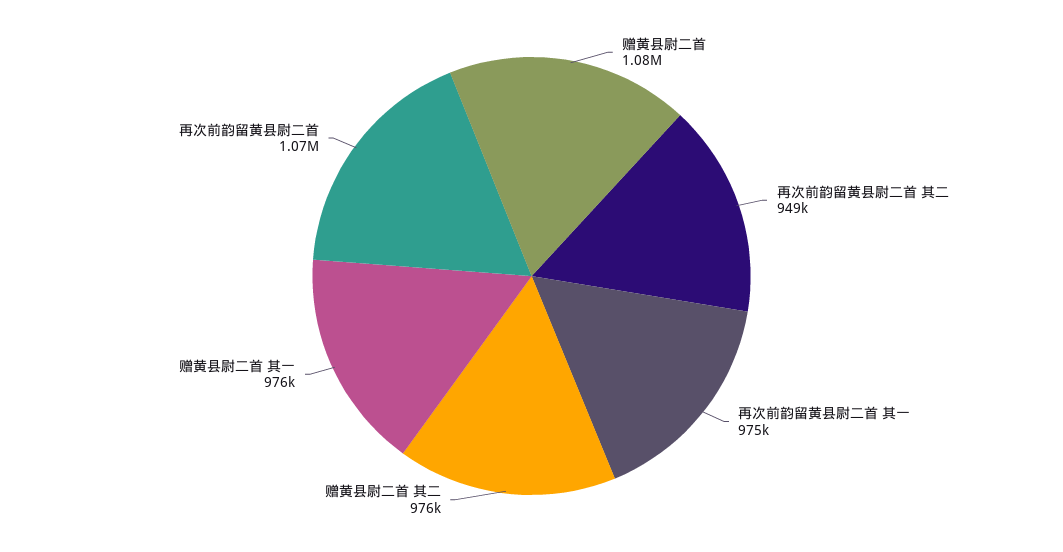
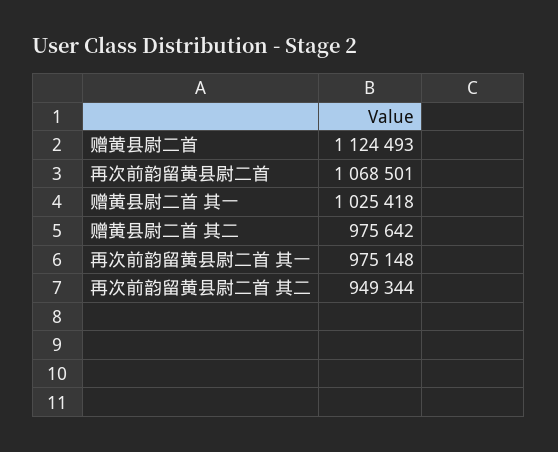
赠黄县尉二首: 1080000 -> 1124493
赠黄县尉二首 其一: 976000 -> 1025418

